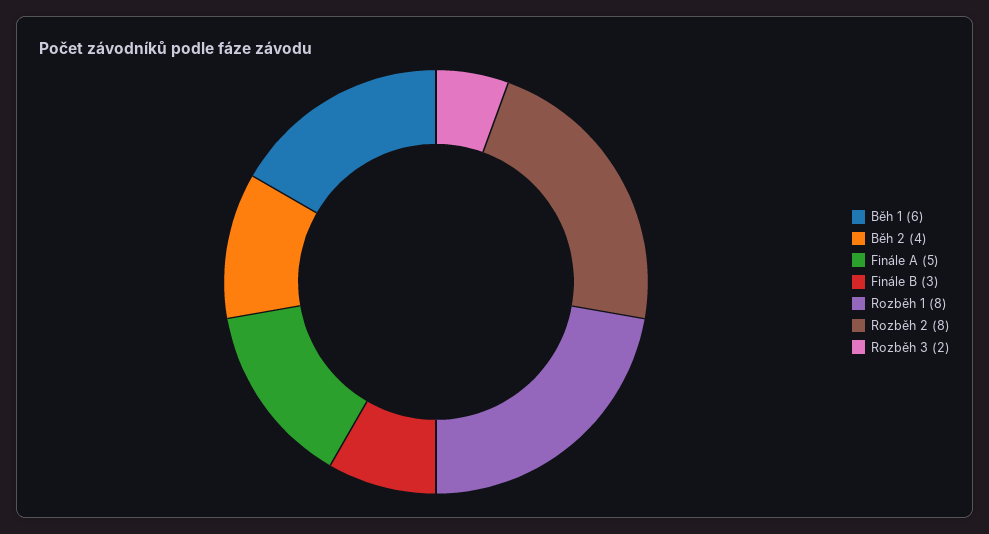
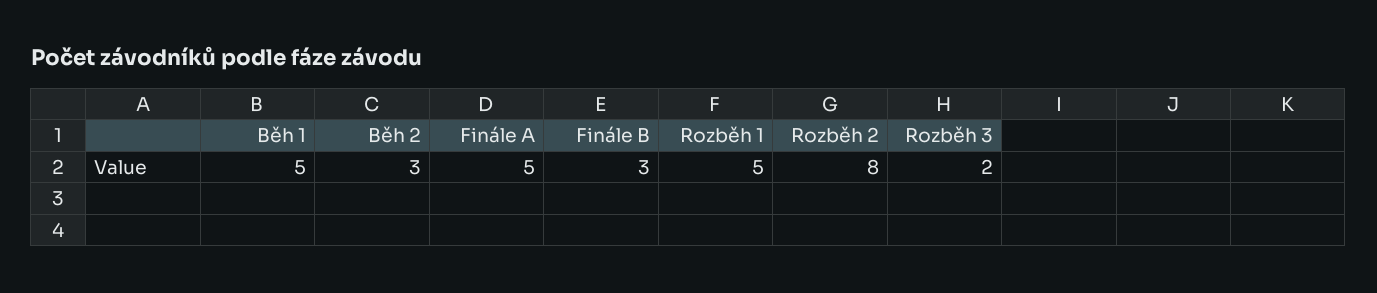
Běh 1: 6 -> 5
Běh 2: 4 -> 3
Rozběh 1: 8 -> 5

